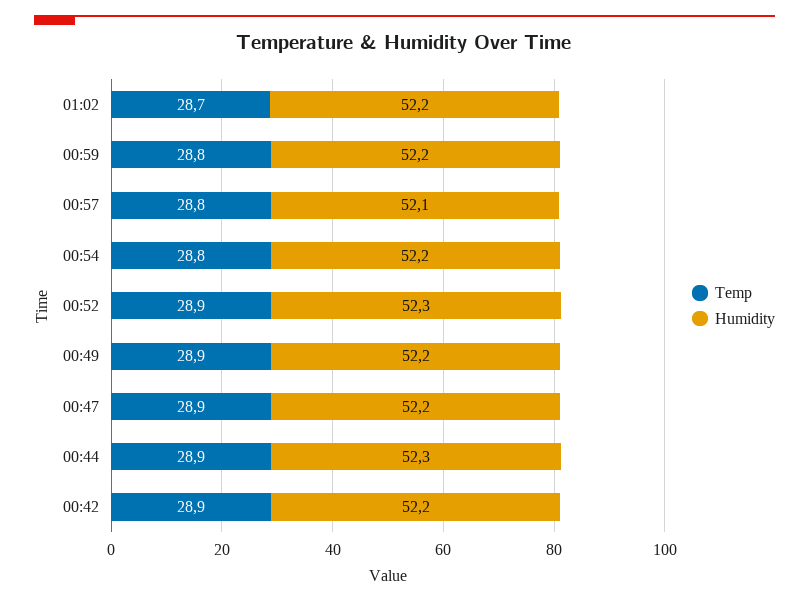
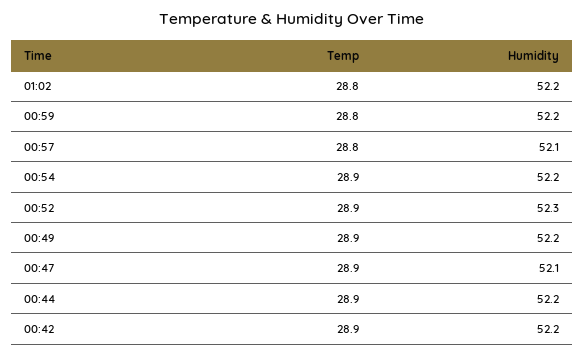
Temp, 01:02: 28.7 -> 28.8
Temp, 00:54: 28.8 -> 28.9
Humidity, 00:47: 52.2 -> 52.1
Humidity, 00:44: 52.3 -> 52.2

